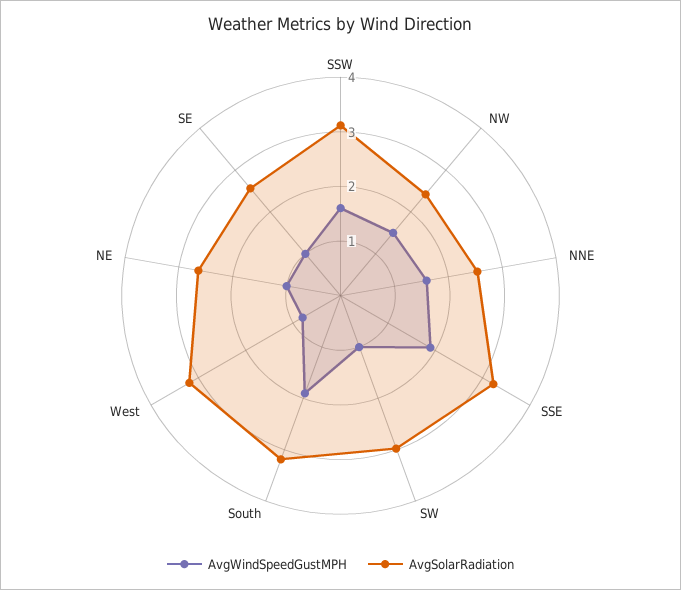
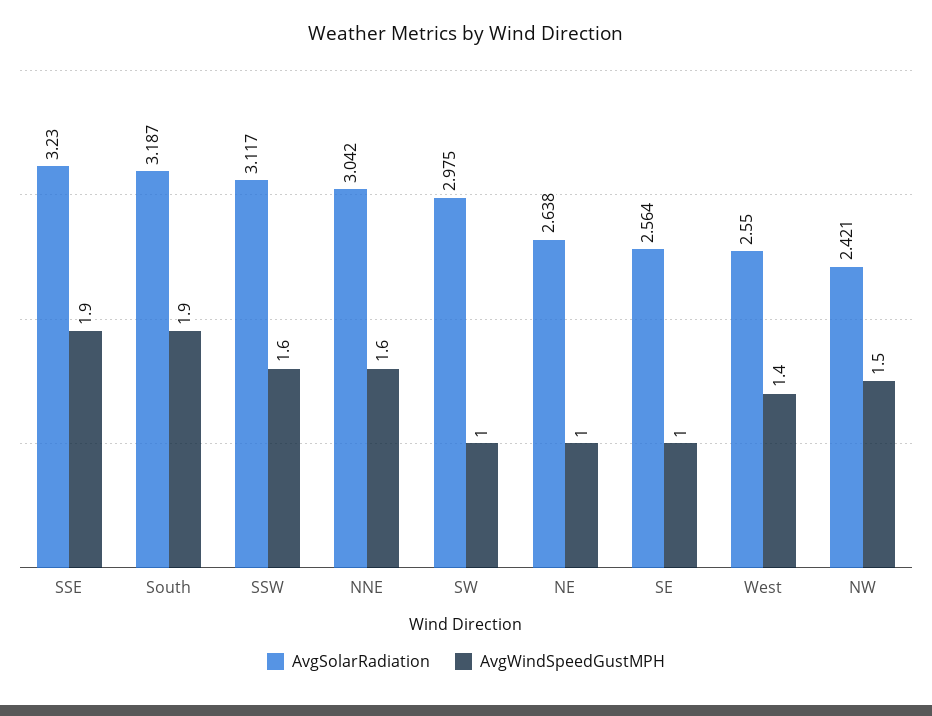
AvgSolarRadiation, NNE: 2.6 -> 3.042
AvgWindSpeedGustMPH, West: 0.8 -> 1.4
AvgSolarRadiation, West: 3.2 -> 2.55

